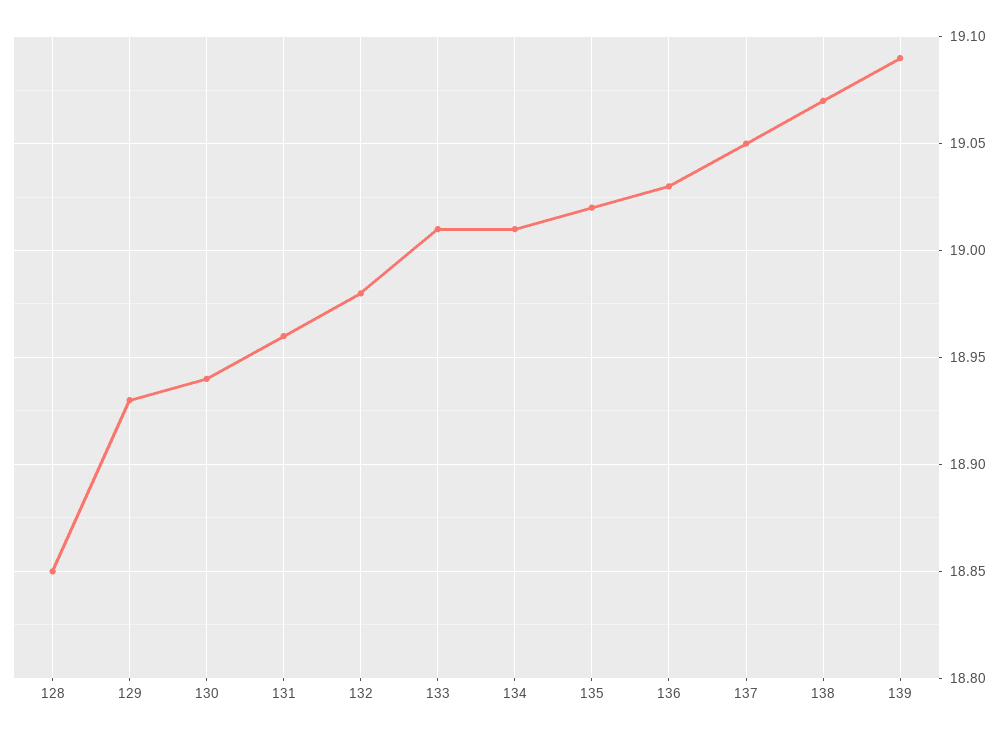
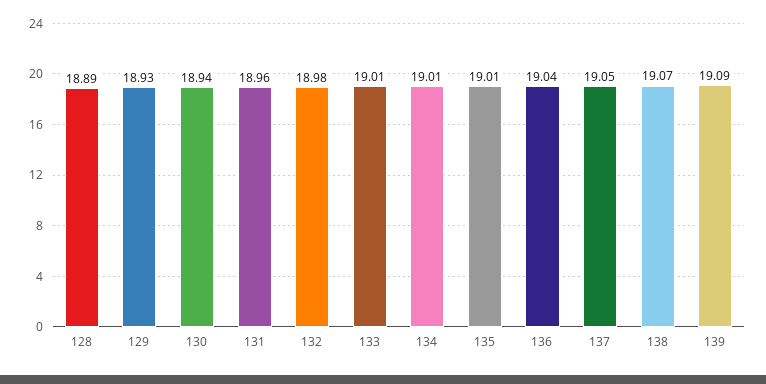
128: 18.85 -> 18.89
135: 19.02 -> 19.01
136: 19.03 -> 19.04

